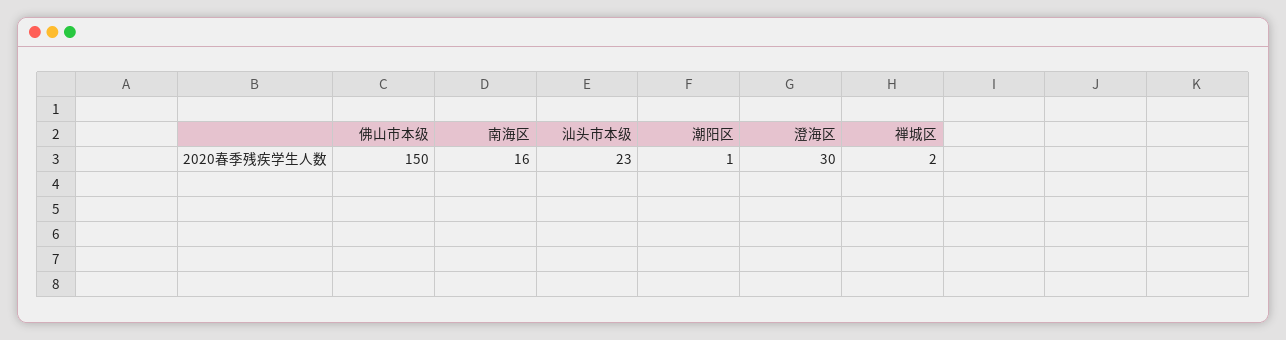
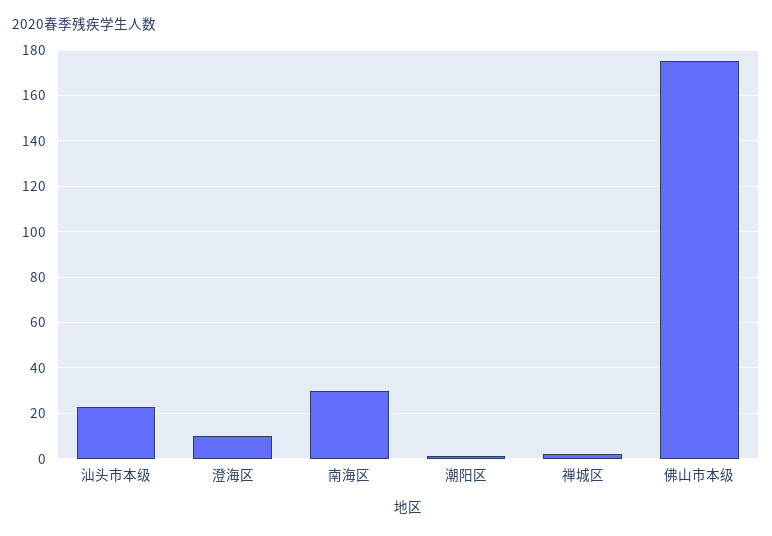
佛山市本级: 150 -> 175
南海区: 16 -> 30
澄海区: 30 -> 10

